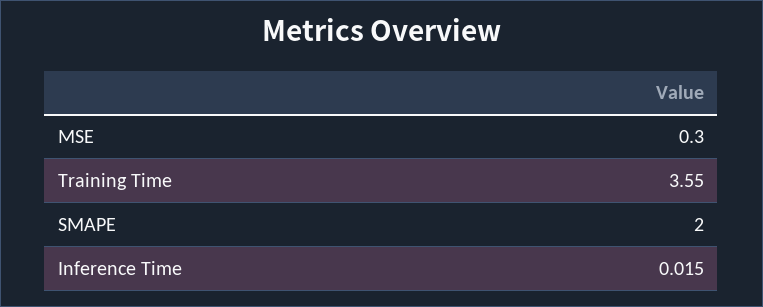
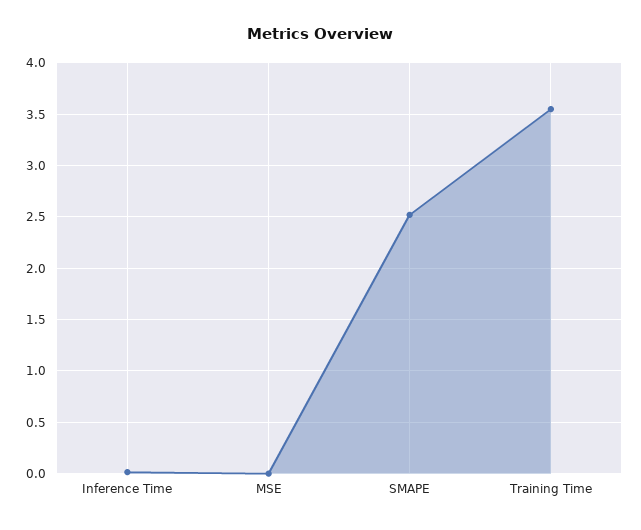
MSE: 0.3 -> 0
SMAPE: 2 -> 2.5

